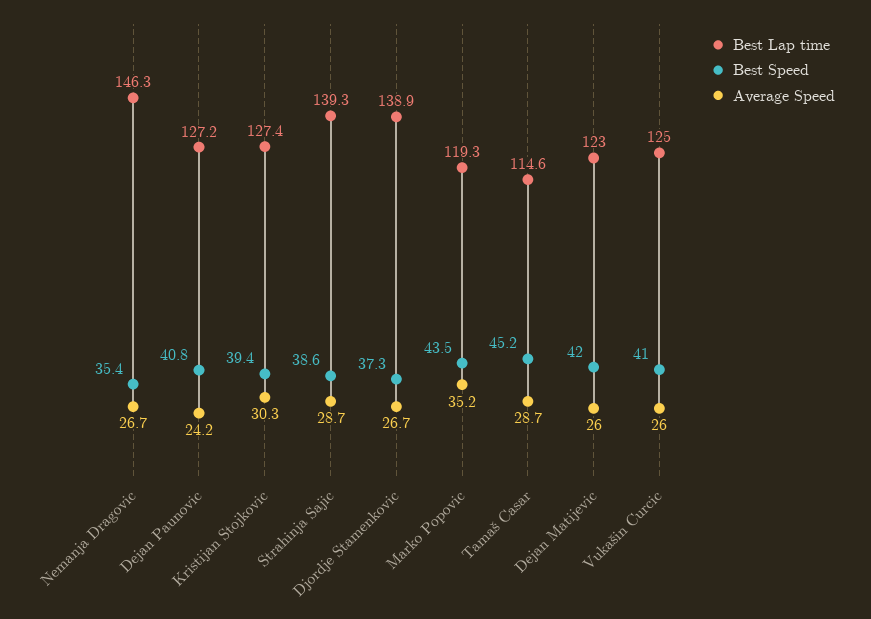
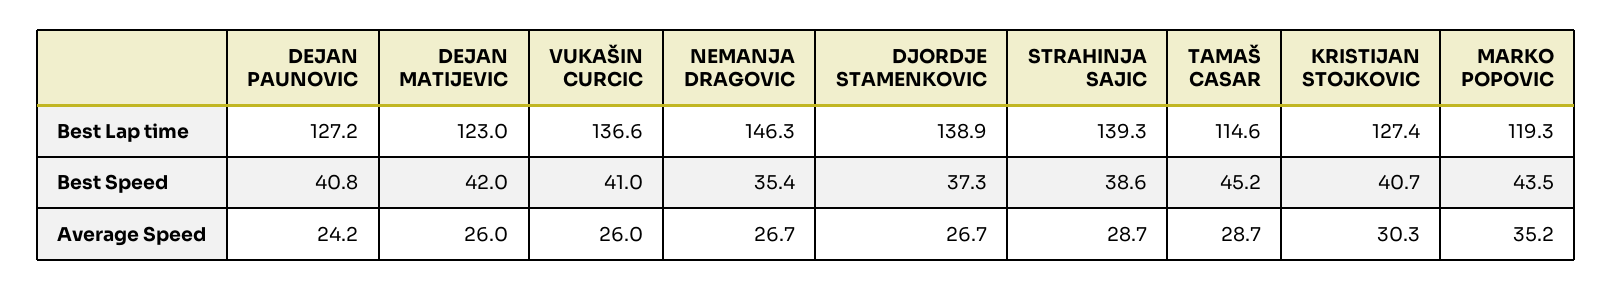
Best Speed, Kristijan Stojkovic: 39.4 -> 40.7
Best Lap time, Vukašin Curcic: 125 -> 136.6

